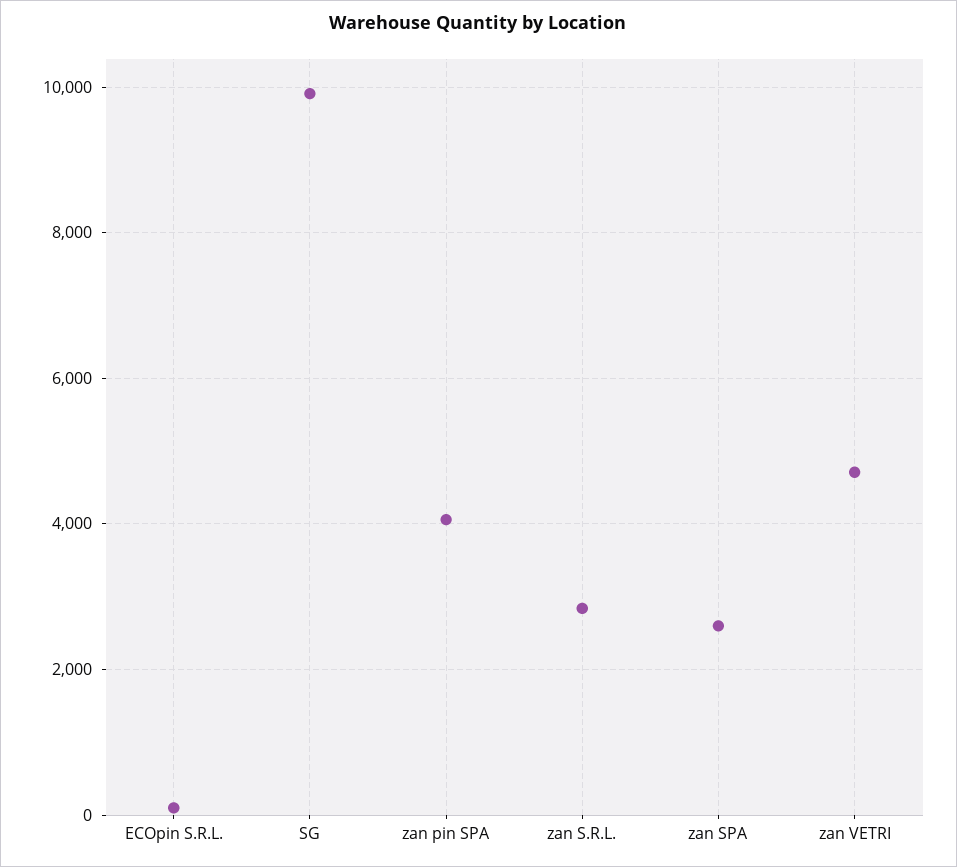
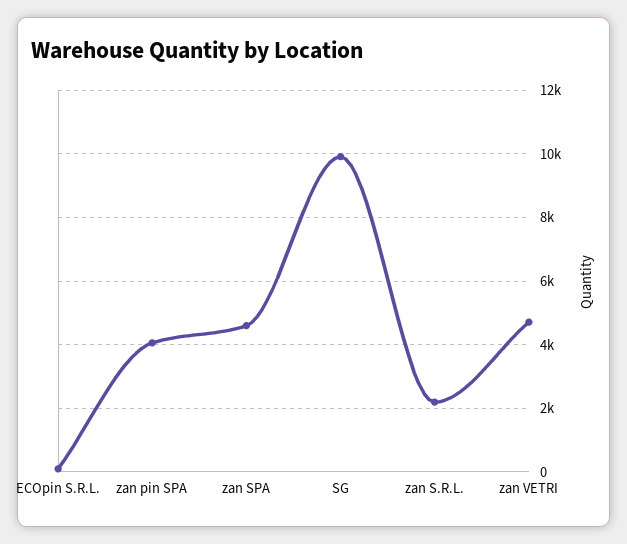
zan S.R.L.: 2800 -> 2200
zan SPA: 2600 -> 4600

